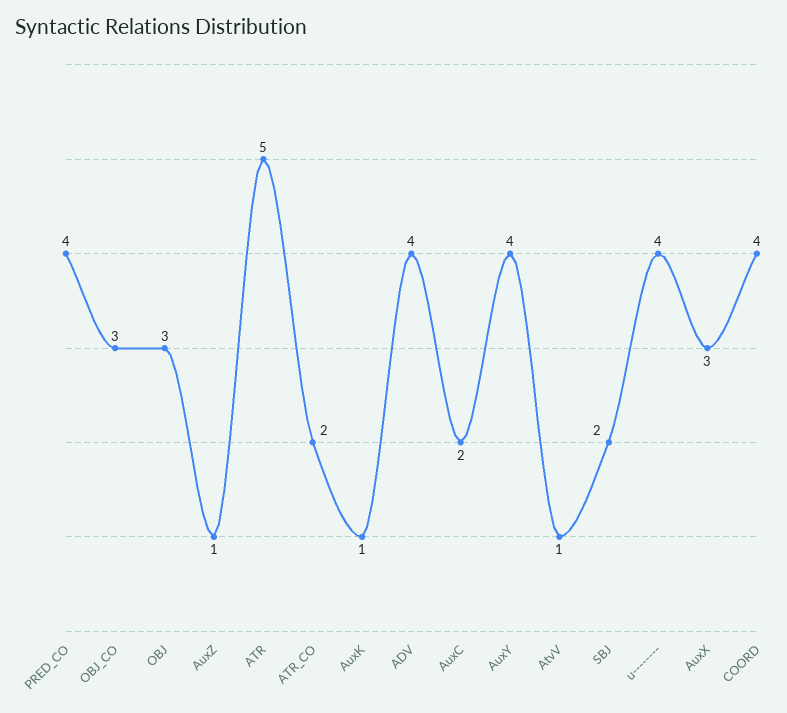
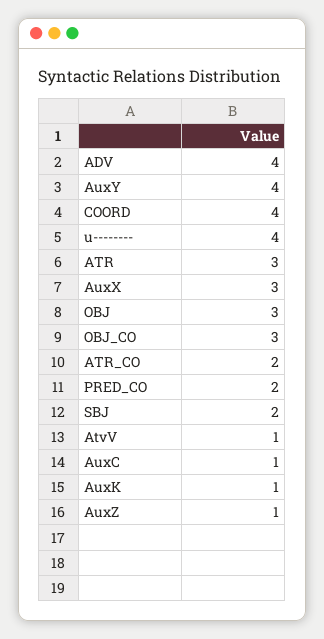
PRED_CO: 4 -> 2
ATR: 5 -> 3
AuxC: 2 -> 1

